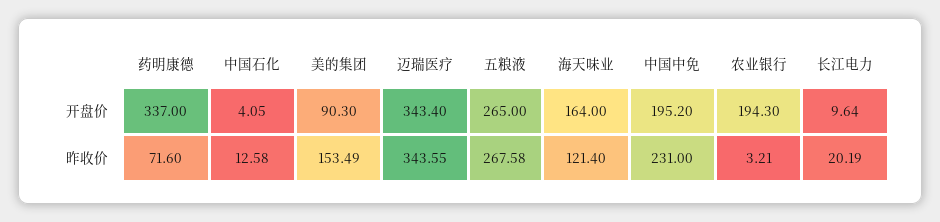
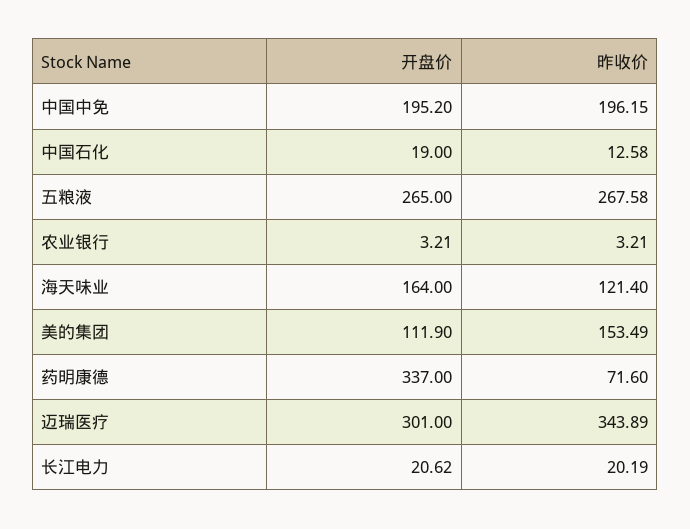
中国石化, 开盘价: 4.05 -> 19
美的集团, 开盘价: 90.3 -> 111.9
迈瑞医疗, 开盘价: 343.4 -> 301
农业银行, 开盘价: 194.3 -> 3.21
长江电力, 开盘价: 9.64 -> 20.62
迈瑞医疗, 昨收价: 343.55 -> 343.89
中国中免, 昨收价: 231 -> 196.15

